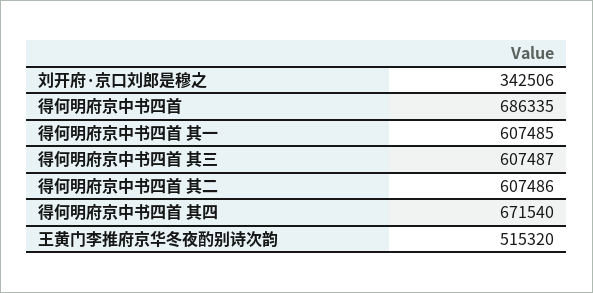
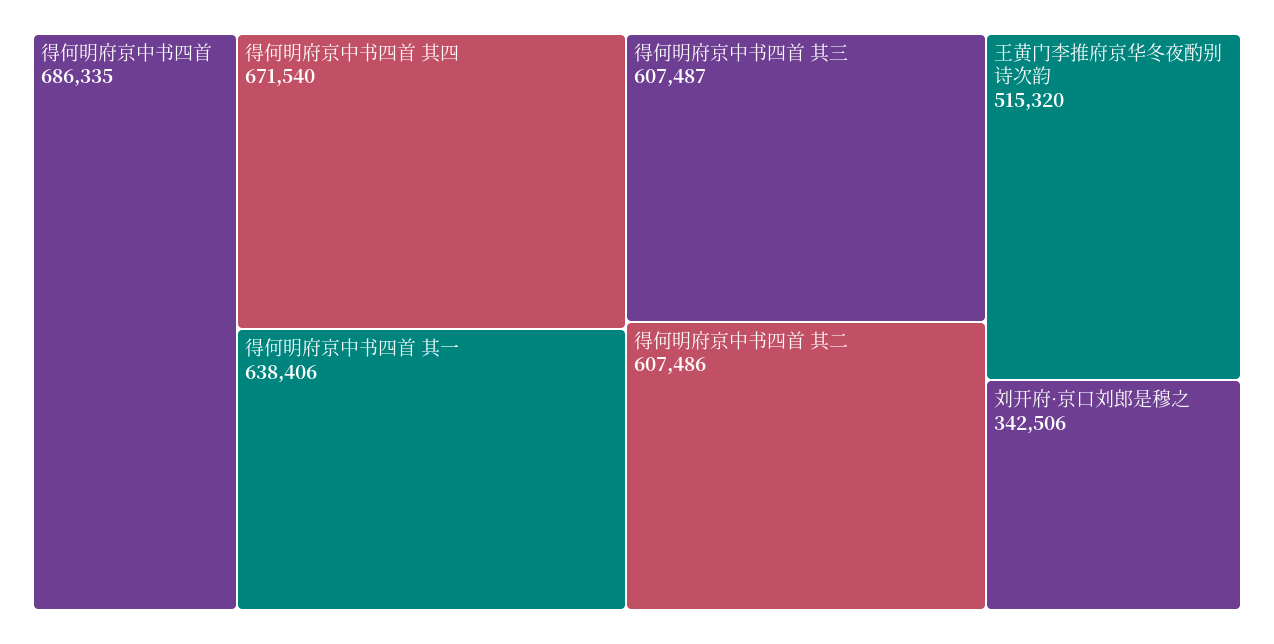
得何明府京中书四首 其一: 607485 -> 638406

